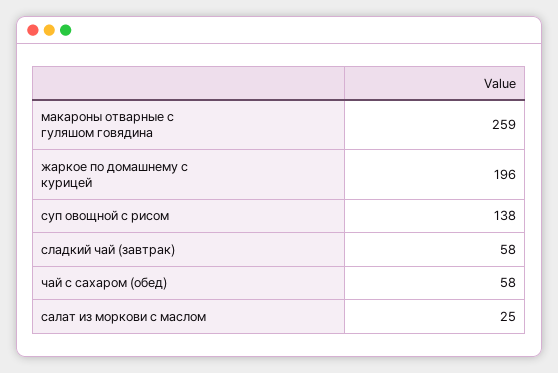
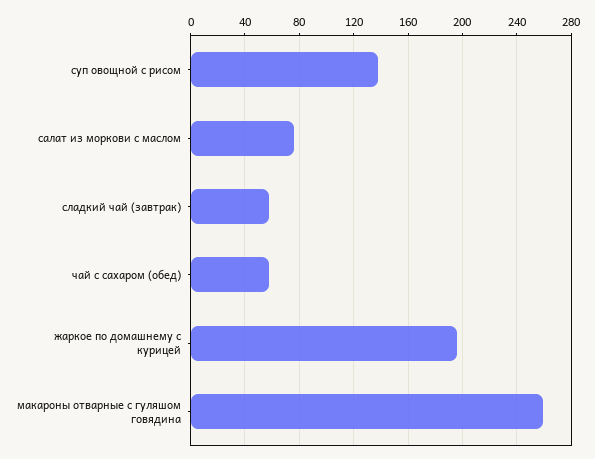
салат из моркови с маслом: 25 -> 75

